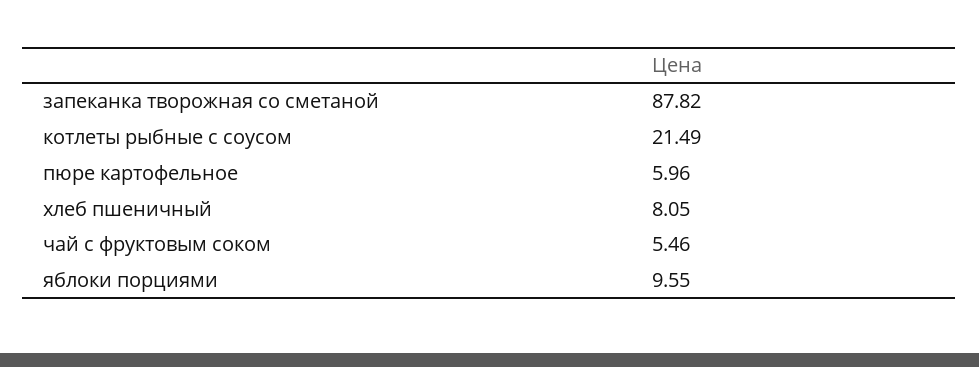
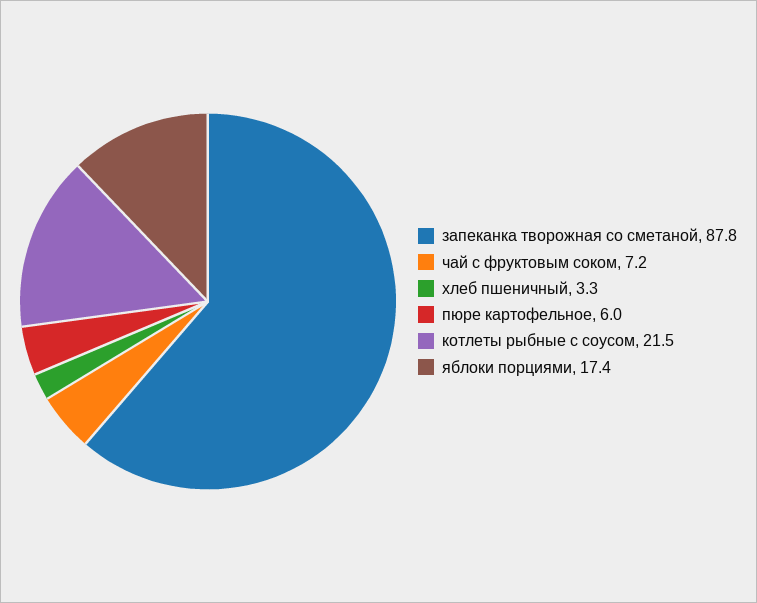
хлеб пшеничный: 8.05 -> 3.3
чай с фруктовым соком: 5.46 -> 7.2
яблоки порциями: 9.55 -> 17.4

